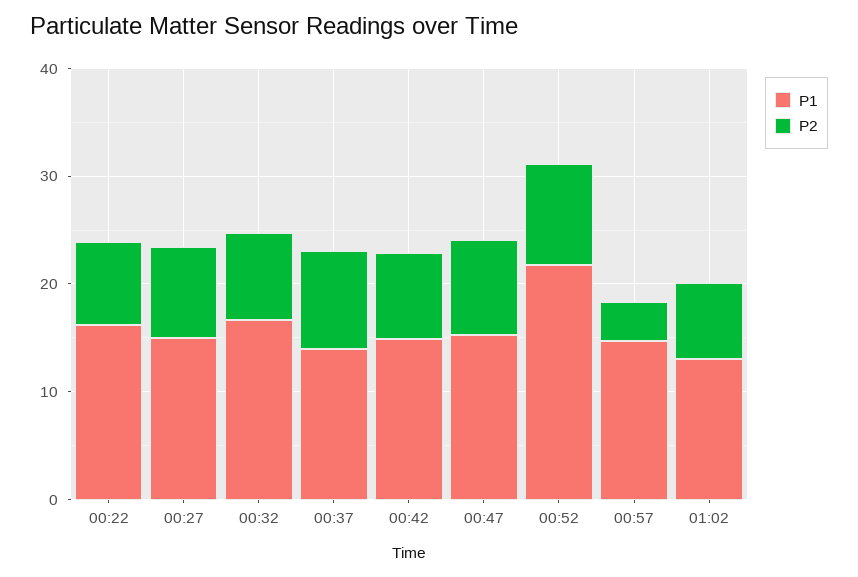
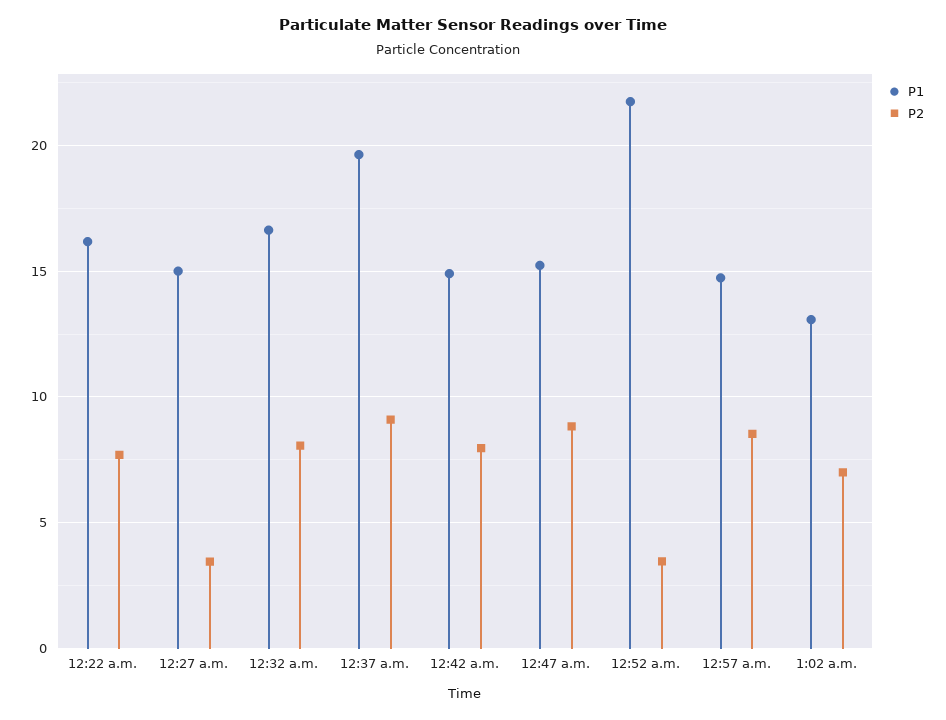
P2, 00:27: 8 -> 3.5
P1, 00:37: 14 -> 19.5
P2, 00:52: 10 -> 3.5
P2, 00:57: 4 -> 8.5

